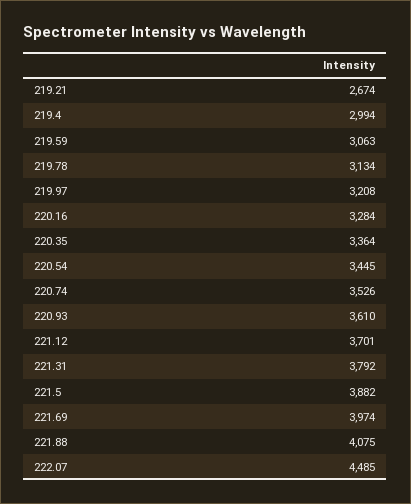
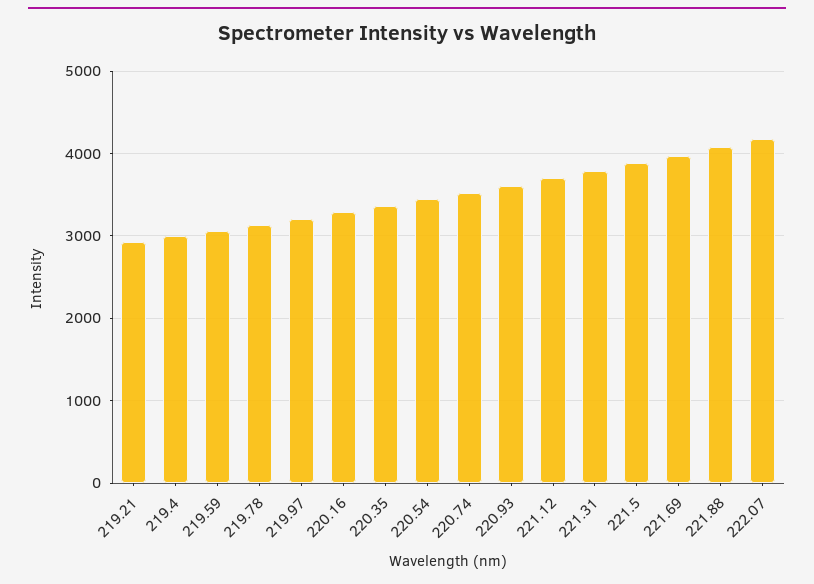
219.21: 2674 -> 2900
222.07: 4485 -> 4200

